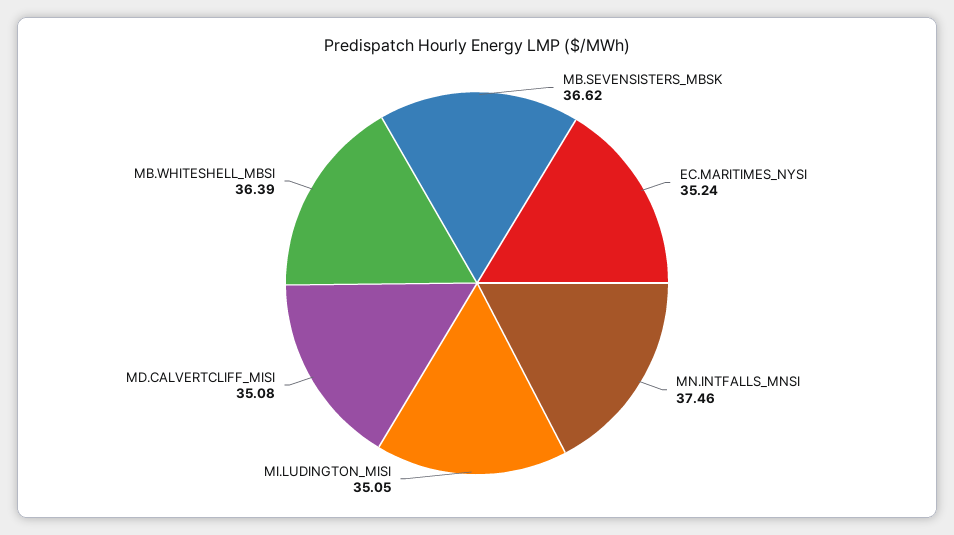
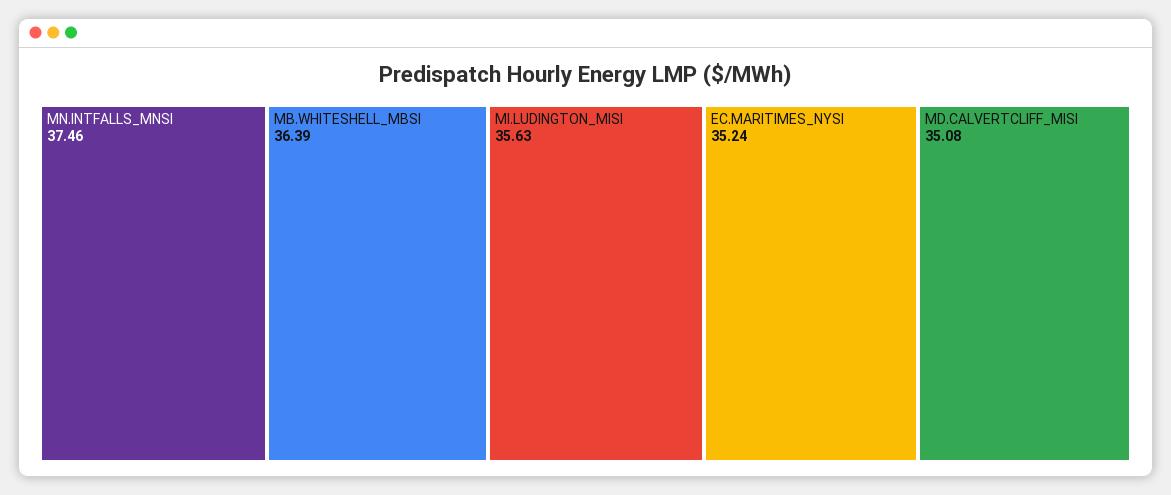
MB.SEVENSISTERS_MBSK: 36.62 -> none
MI.LUDINGTON_MISI: 35.05 -> 35.63

